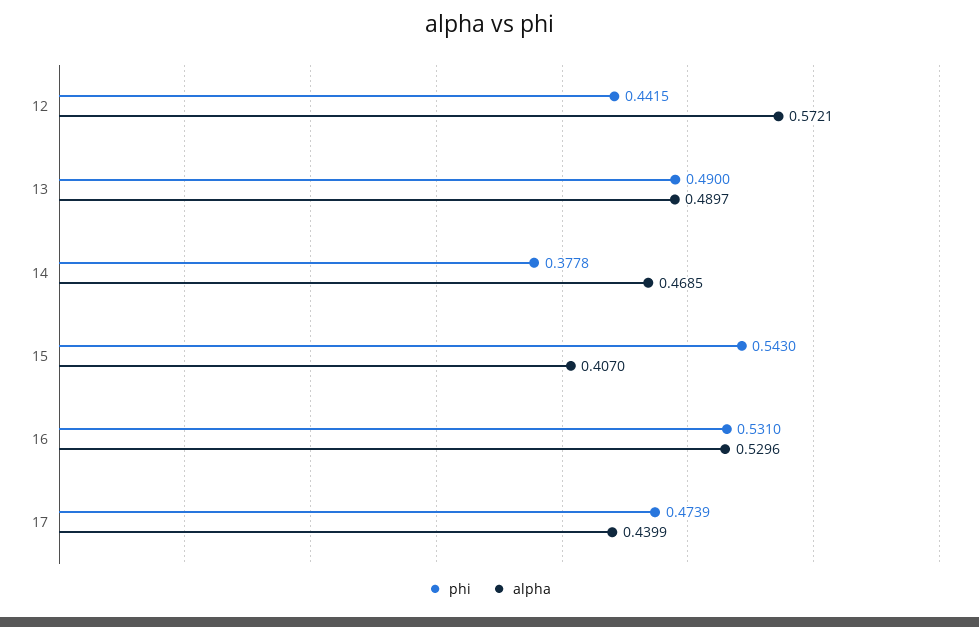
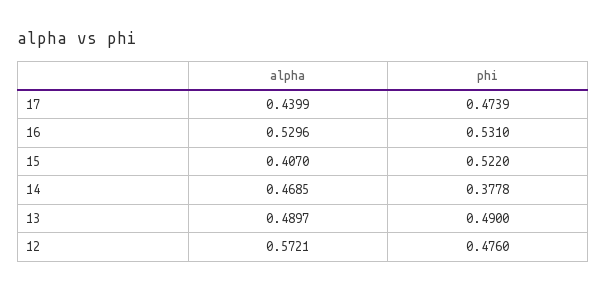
phi, 12: 0.4415 -> 0.476
phi, 15: 0.543 -> 0.522

